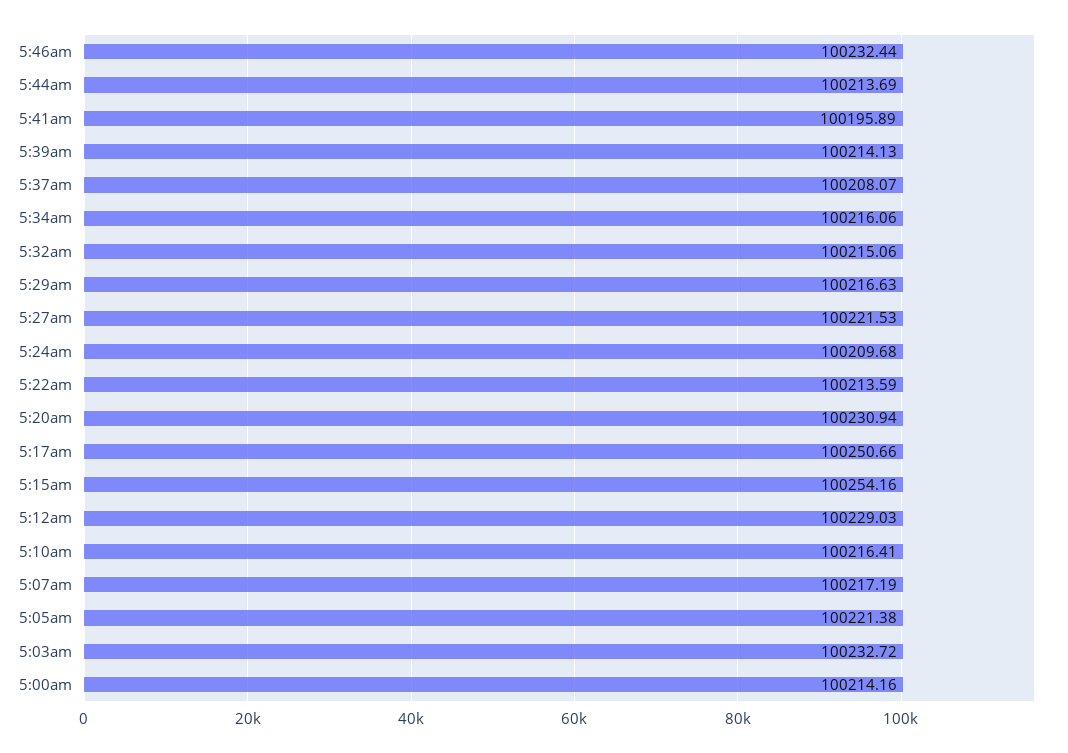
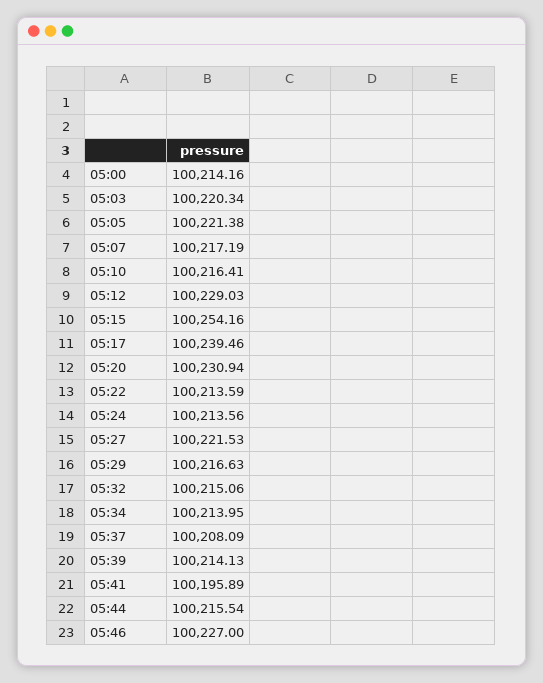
5:46am: 100232.44 -> 100227
5:44am: 100213.69 -> 100215.54
5:37am: 100208.07 -> 100208.09
5:34am: 100216.06 -> 100213.95
5:24am: 100209.68 -> 100213.56
5:17am: 100250.66 -> 100239.46
5:03am: 100232.72 -> 100220.34

